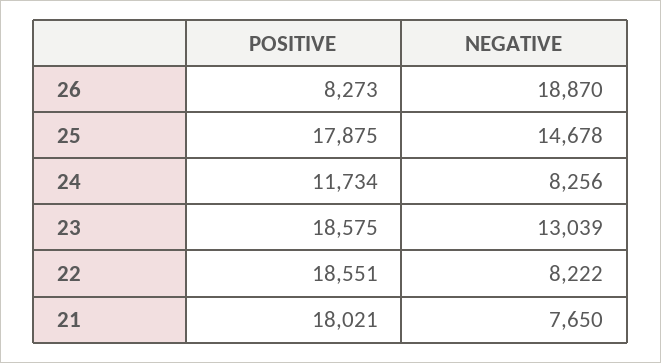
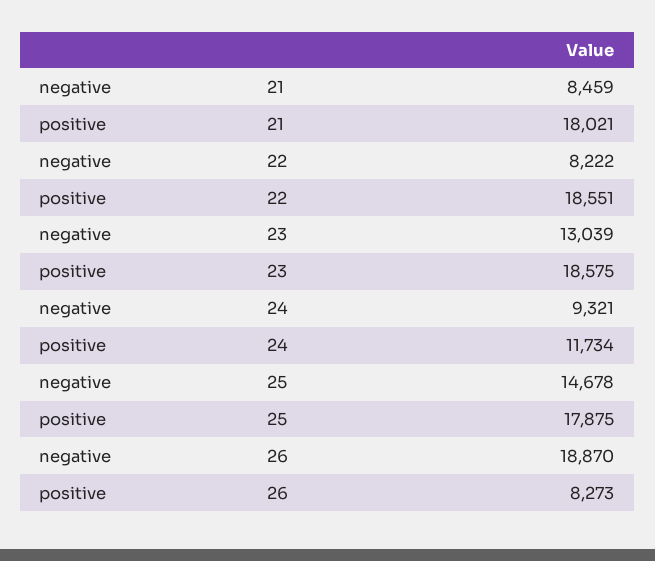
NEGATIVE, 24: 8256 -> 9321
NEGATIVE, 21: 7650 -> 8459

